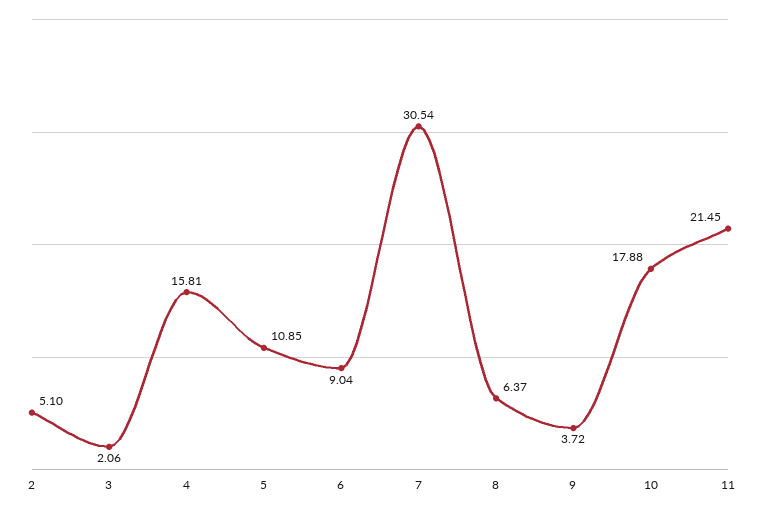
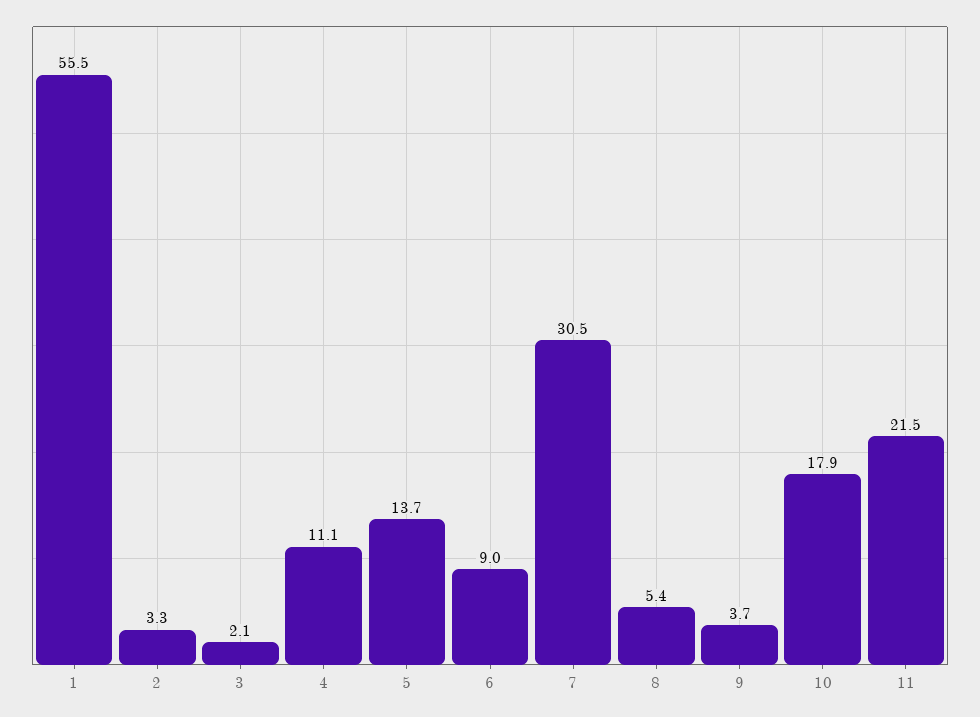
2: 5.1 -> 3.3
4: 15.81 -> 11.1
5: 10.85 -> 13.7
8: 6.37 -> 5.4
1: none -> 55.5

